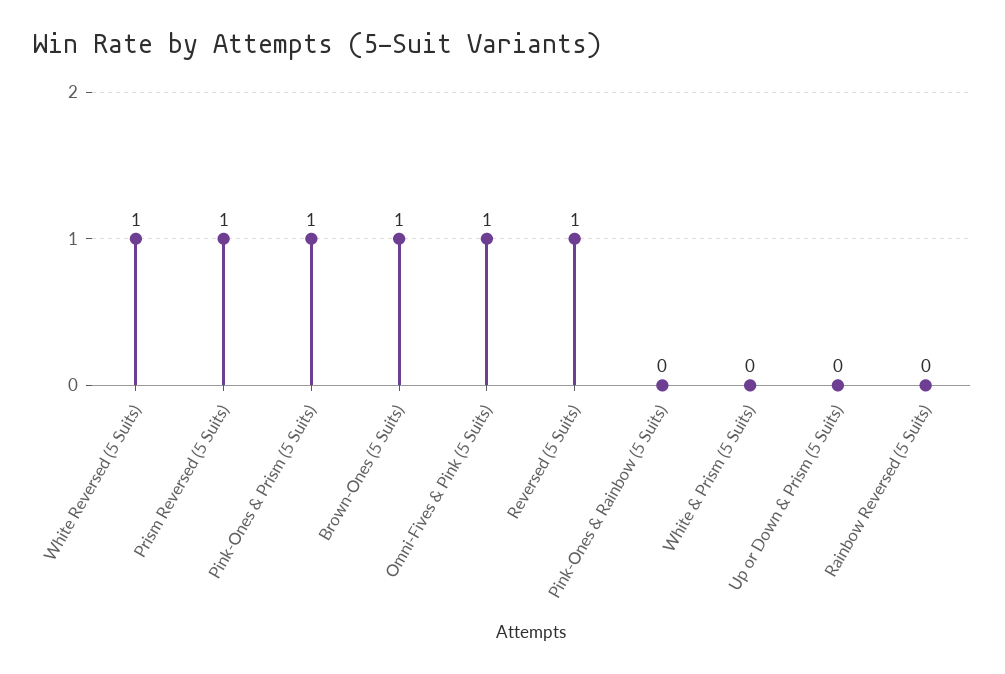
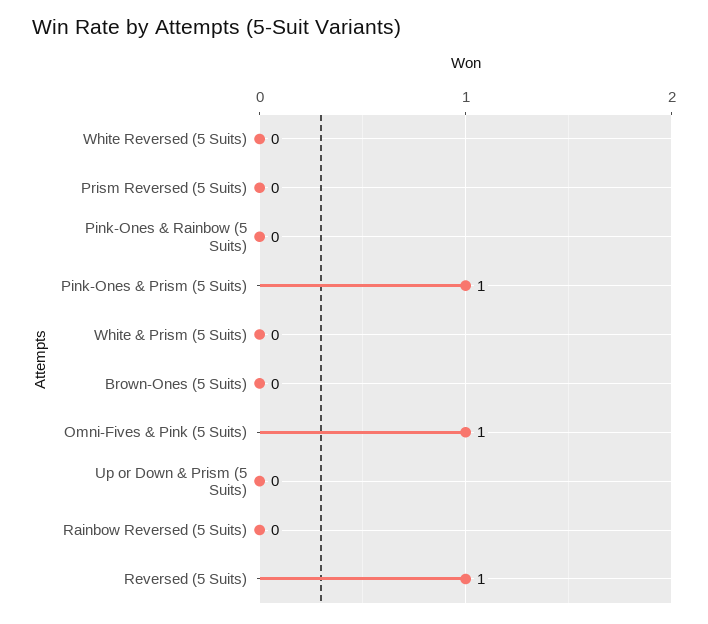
White Reversed (5 Suits): 1 -> 0
Prism Reversed (5 Suits): 1 -> 0
Brown-Ones (5 Suits): 1 -> 0

